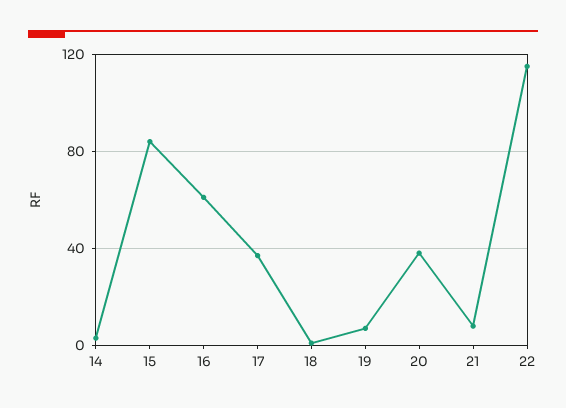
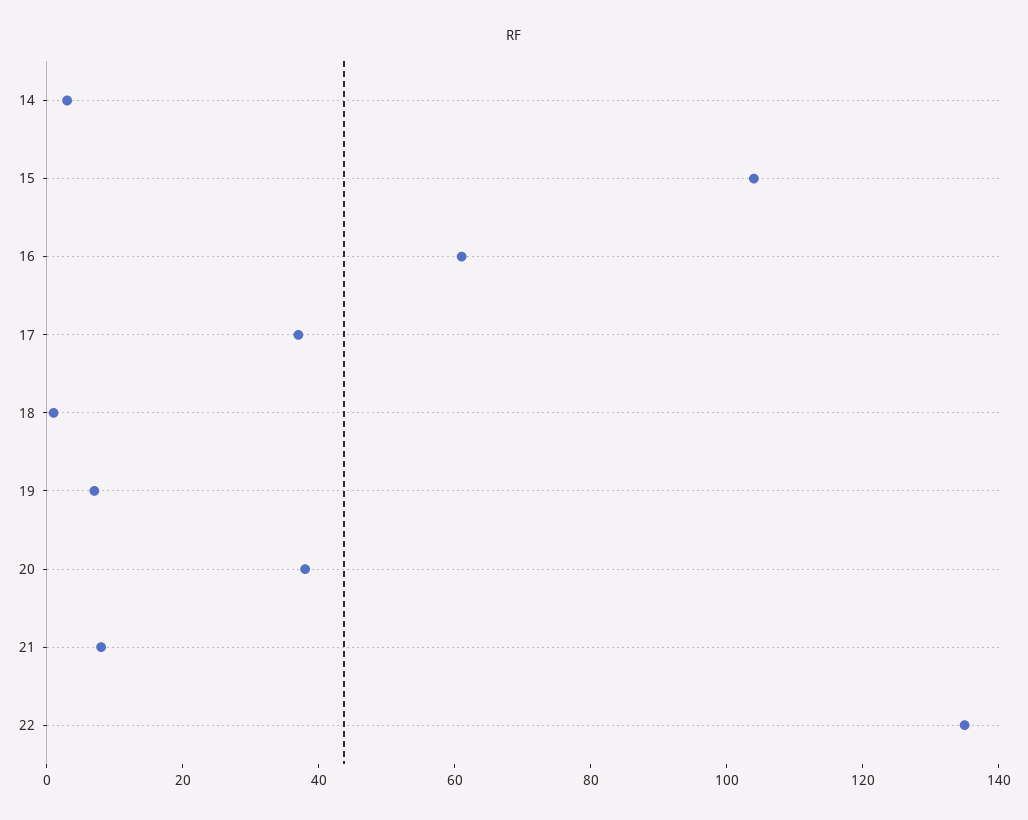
15: 85 -> 105
22: 115 -> 135

